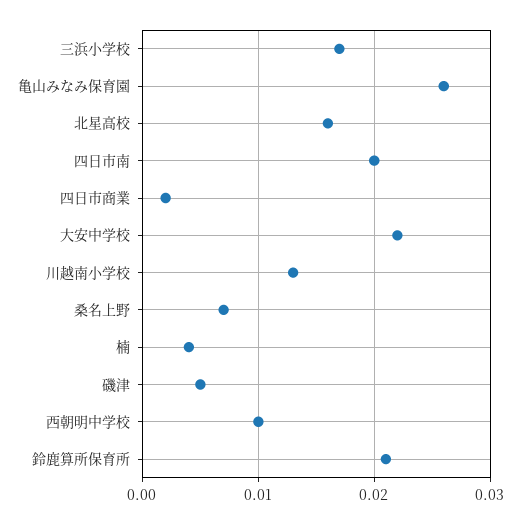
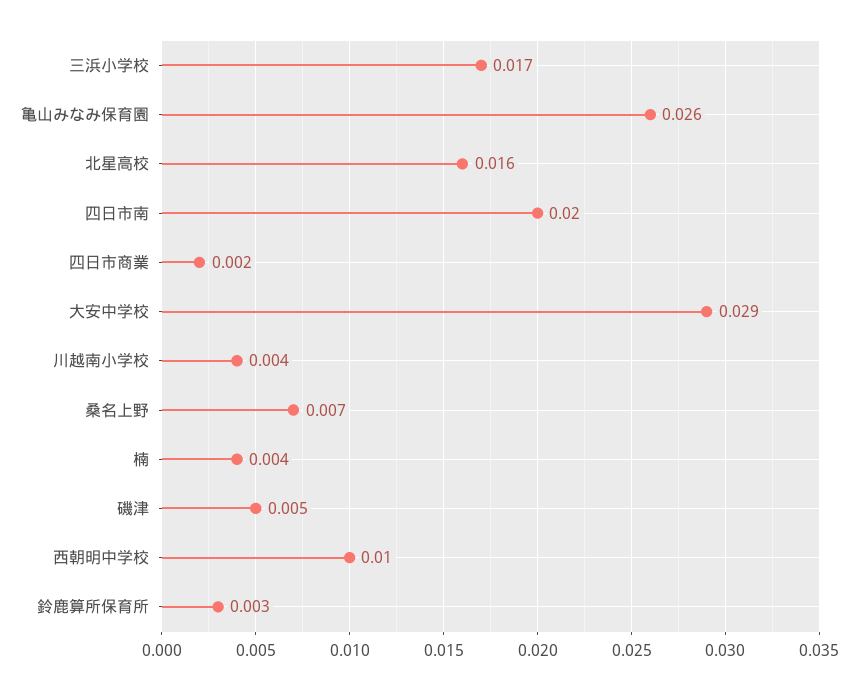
大安中学校: 0.022 -> 0.029
川越南小学校: 0.013 -> 0.004
鈴鹿算所保育所: 0.021 -> 0.003

